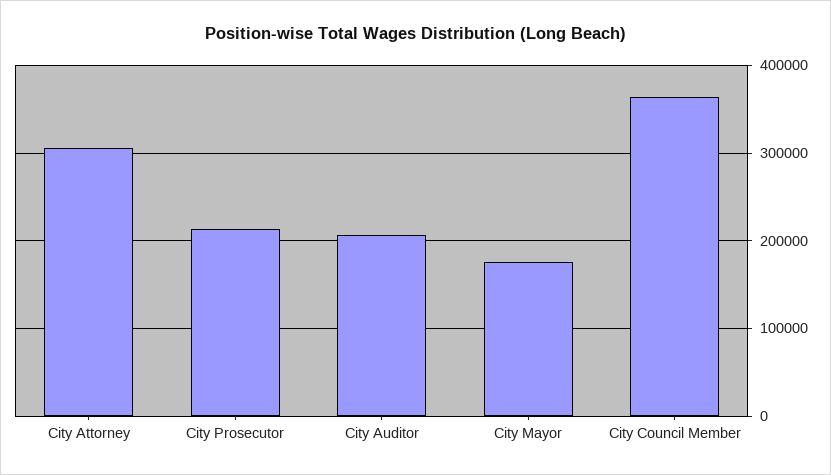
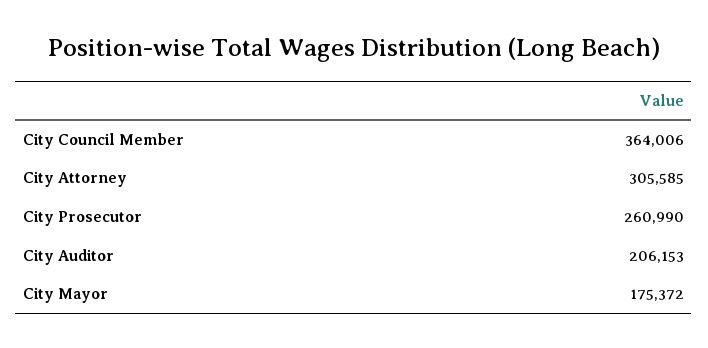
City Prosecutor: 210000 -> 260990

